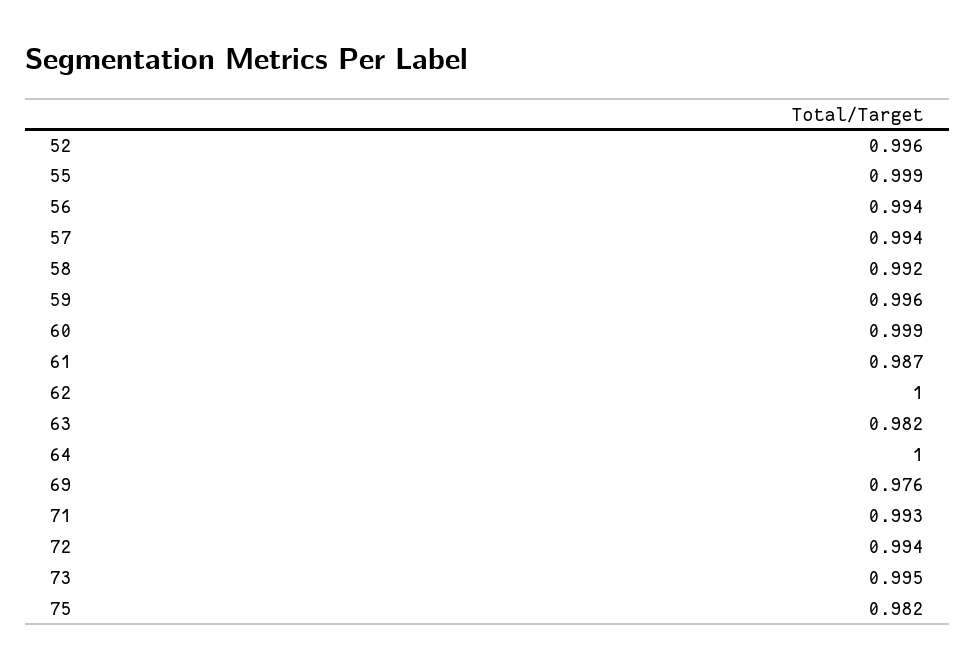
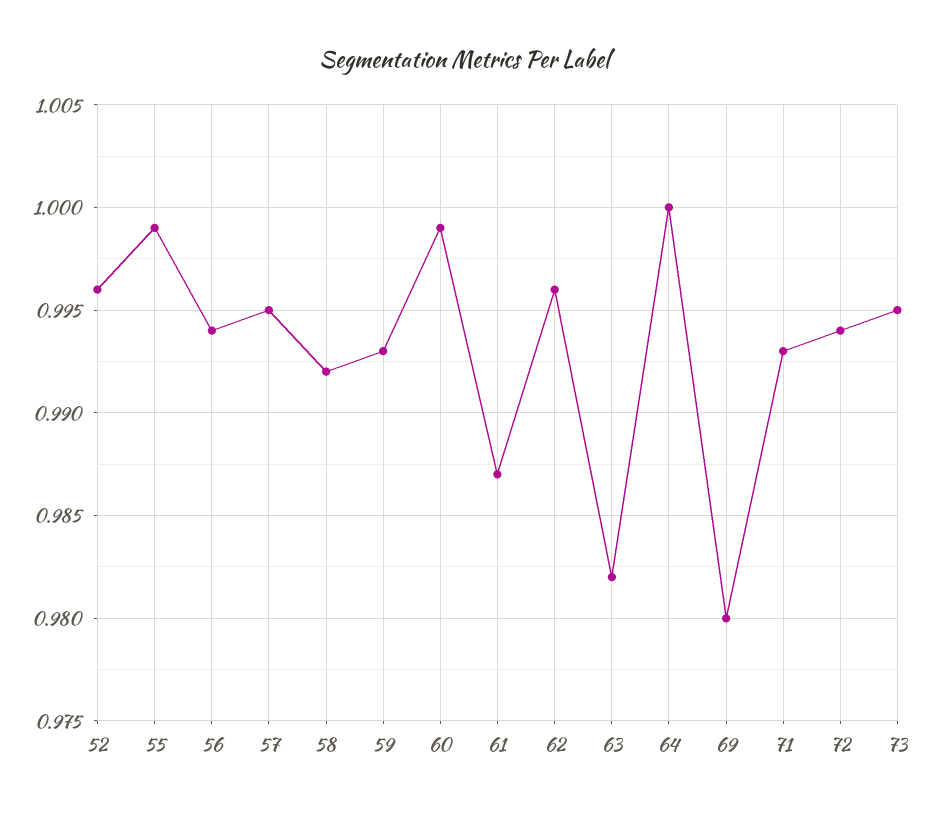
57: 0.994 -> 0.995
59: 0.996 -> 0.993
62: 1 -> 0.996
69: 0.976 -> 0.98
75: 0.982 -> none

